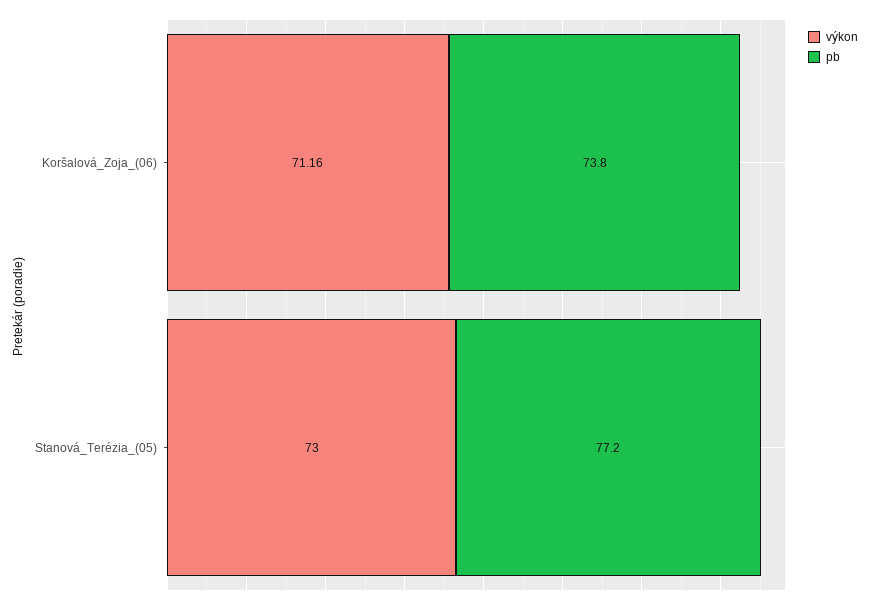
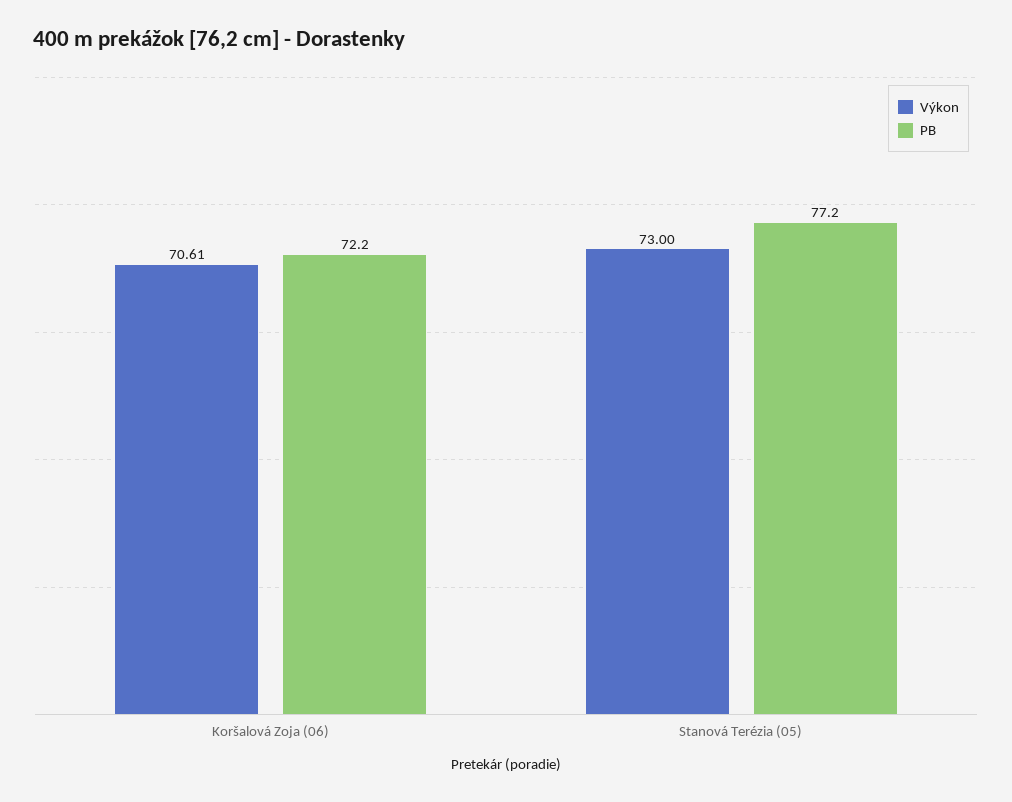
výkon, Koršalová_Zoja_(06): 71.16 -> 70.61
pb, Koršalová_Zoja_(06): 73.8 -> 72.2

